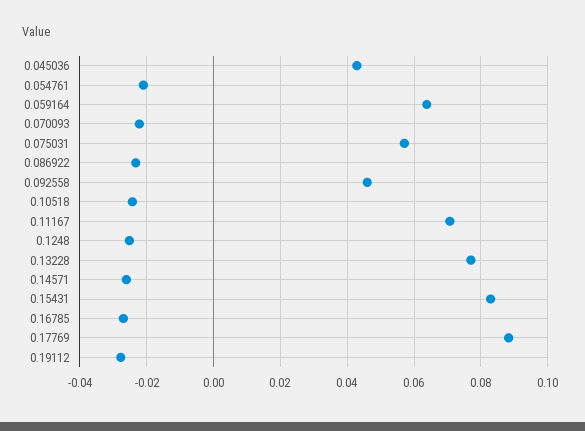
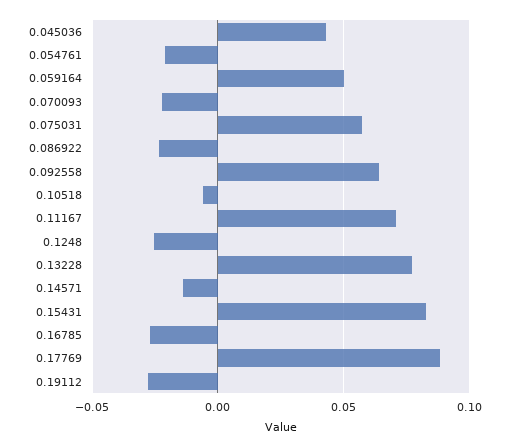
0.059164: 0.064 -> 0.05
0.092558: 0.046 -> 0.065
0.10518: -0.024 -> -0.005
0.14571: -0.026 -> -0.015

